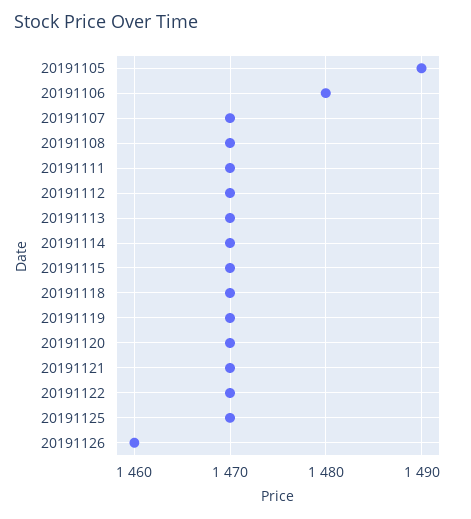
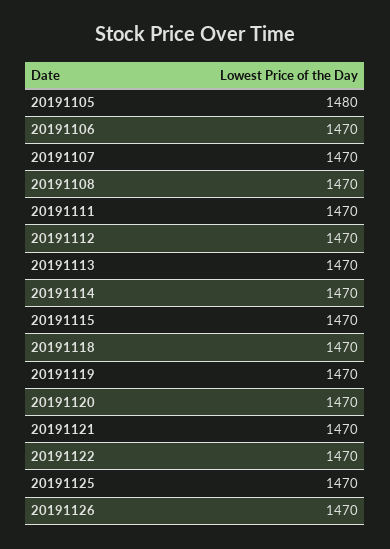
20191105: 1490 -> 1480
20191106: 1480 -> 1470
20191126: 1460 -> 1470

